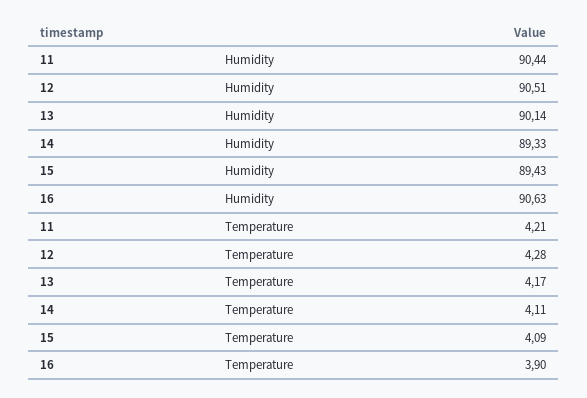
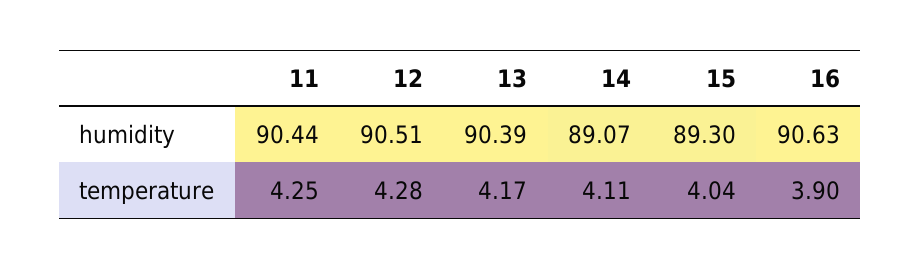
13, Humidity: 90.14 -> 90.39
14, Humidity: 89.33 -> 89.07
15, Humidity: 89.43 -> 89.3
11, Temperature: 4.21 -> 4.25
15, Temperature: 4.09 -> 4.04

